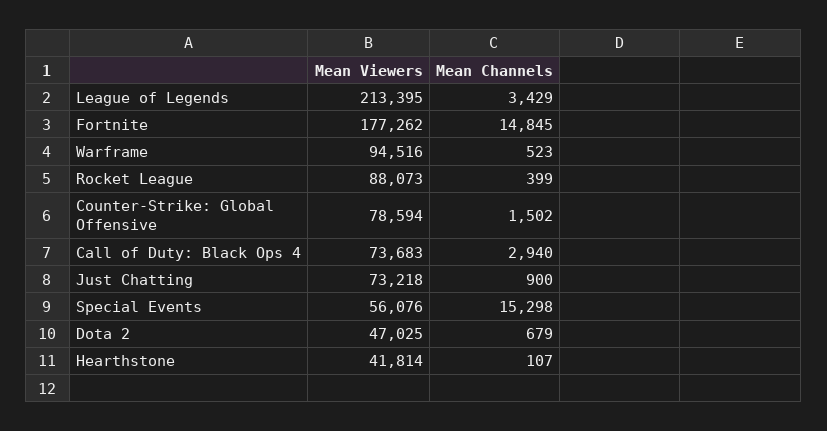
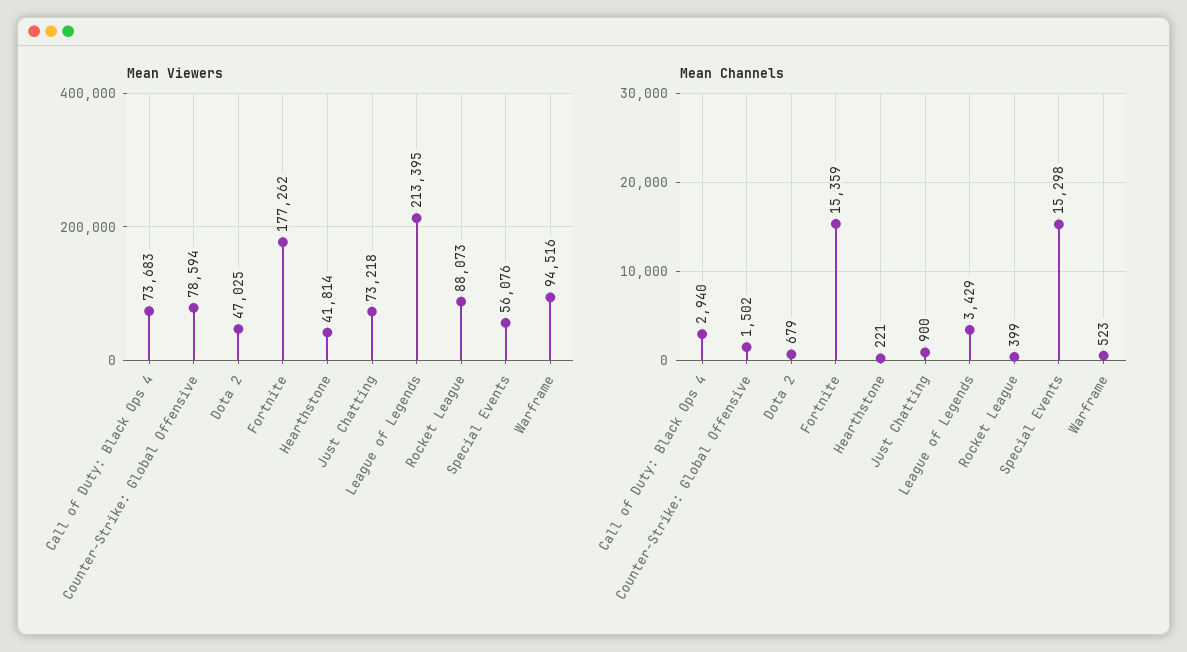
Mean Channels, Fortnite: 14845 -> 15359
Mean Channels, Hearthstone: 107 -> 221

